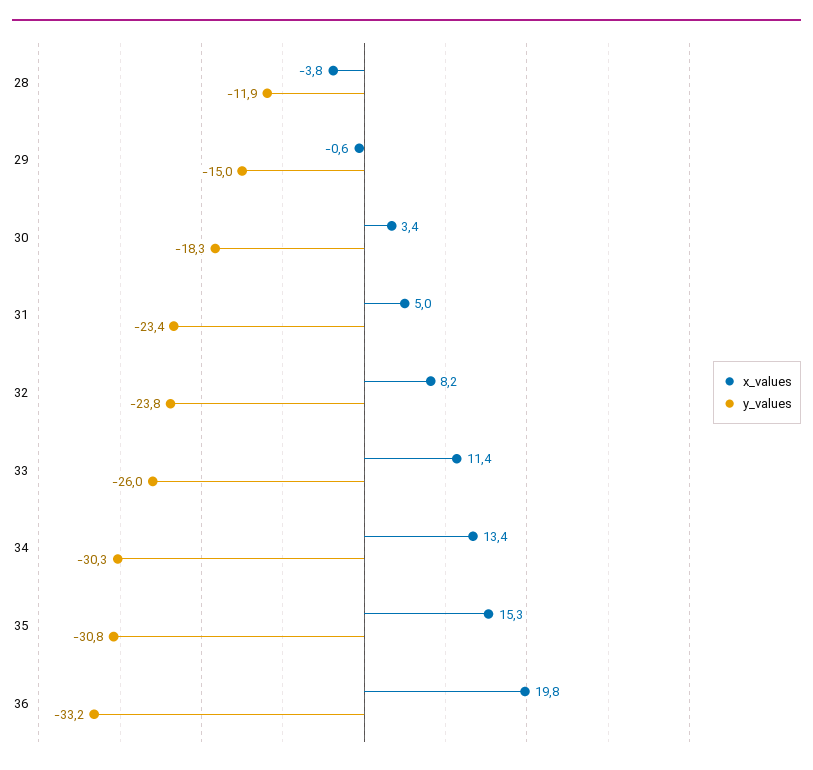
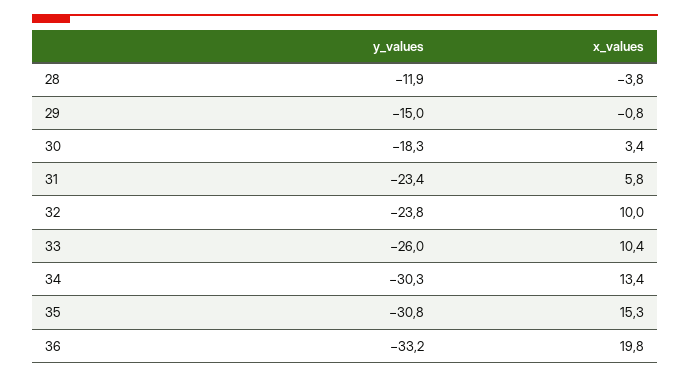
x_values, 29: -0.6 -> -0.8
x_values, 31: 5 -> 5.8
x_values, 32: 8.2 -> 10
x_values, 33: 11.4 -> 10.4

